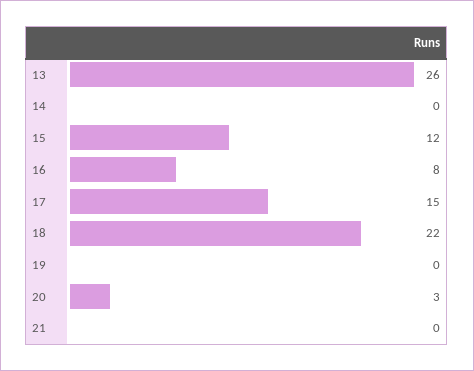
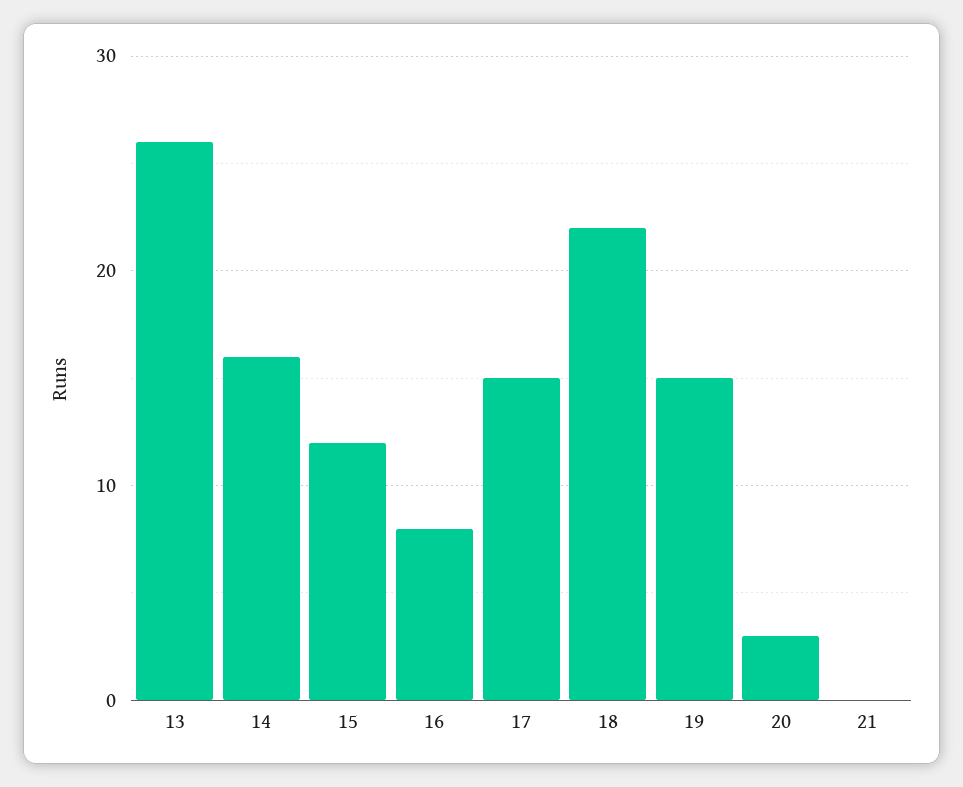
14: 0 -> 16
19: 0 -> 15

